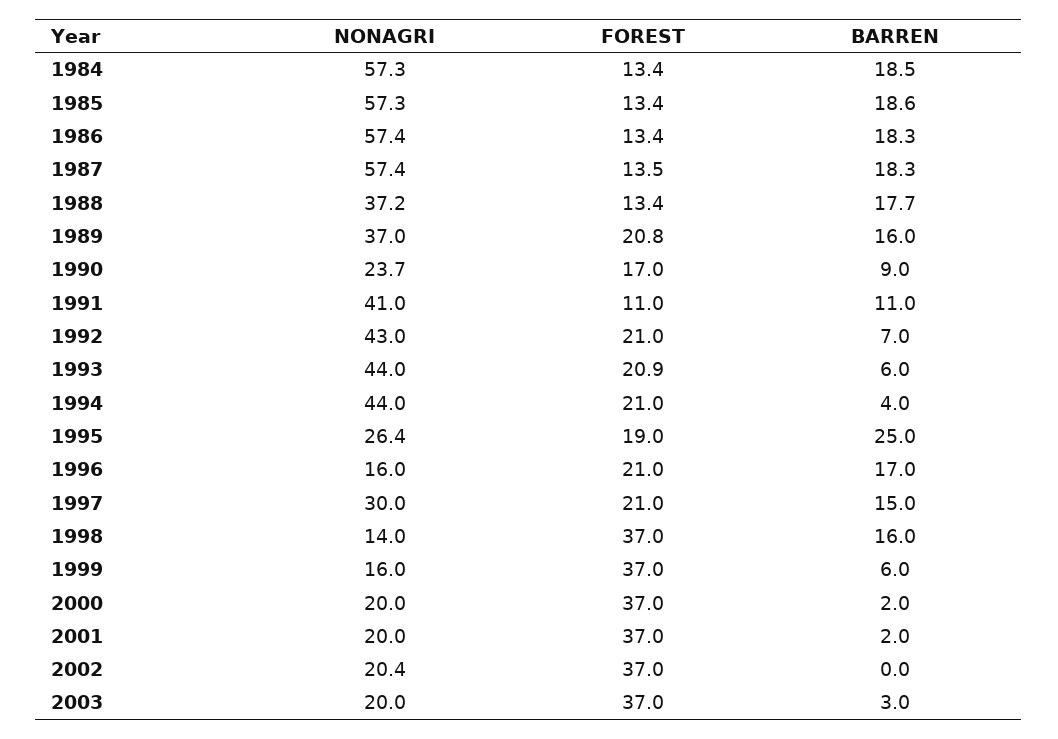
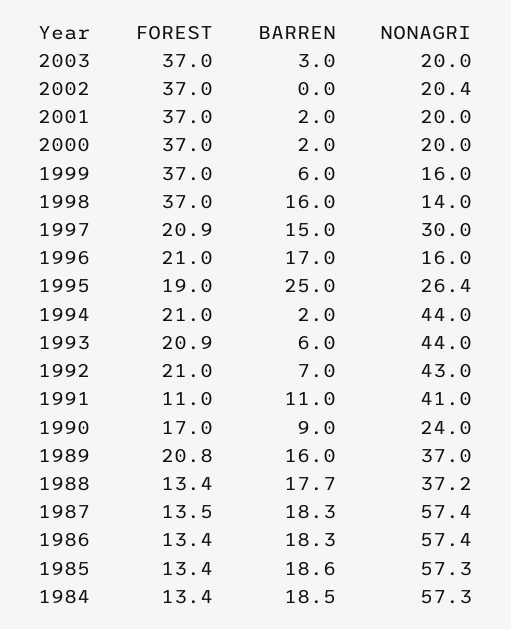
NONAGRI, 1990: 23.7 -> 24
BARREN, 1994: 4 -> 2
FOREST, 1997: 21 -> 20.9

